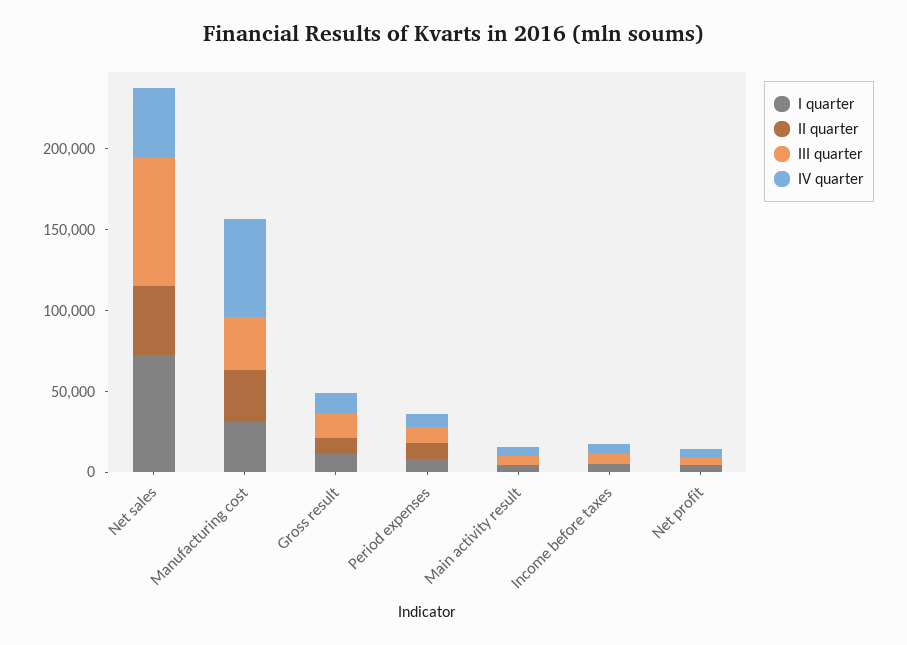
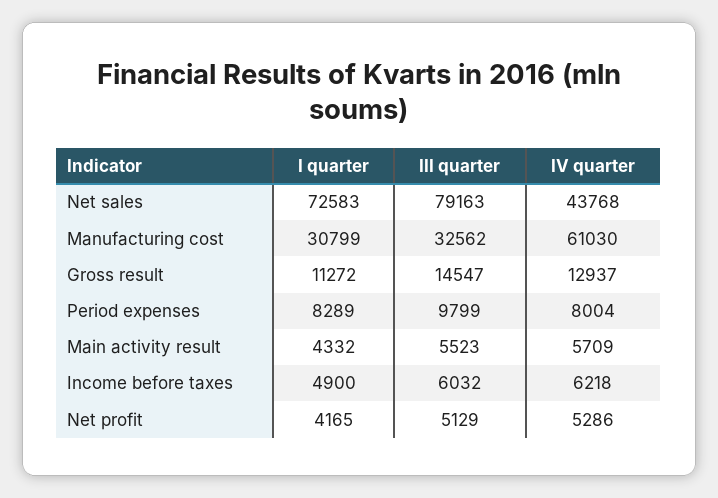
II quarter, Net sales: 40000 -> none
II quarter, Manufacturing cost: 30000 -> none
II quarter, Gross result: 10000 -> none
II quarter, Period expenses: 10000 -> none
II quarter, Main activity result: 0 -> none
II quarter, Income before taxes: 0 -> none
II quarter, Net profit: 0 -> none

